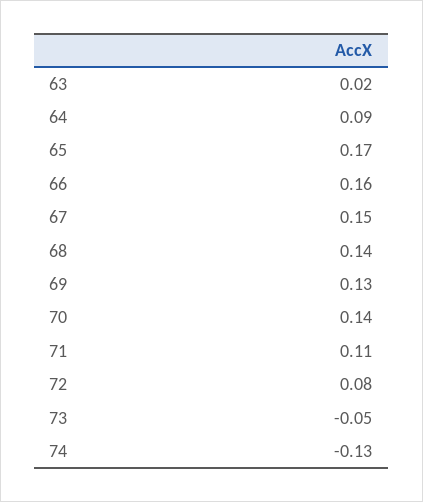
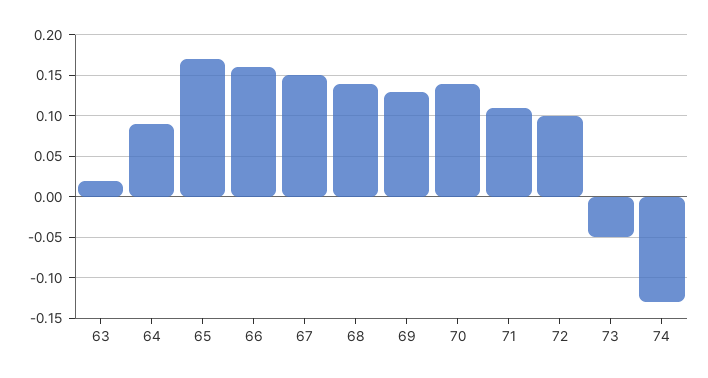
72: 0.08 -> 0.1

